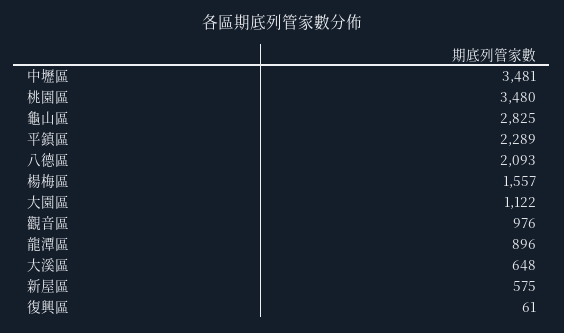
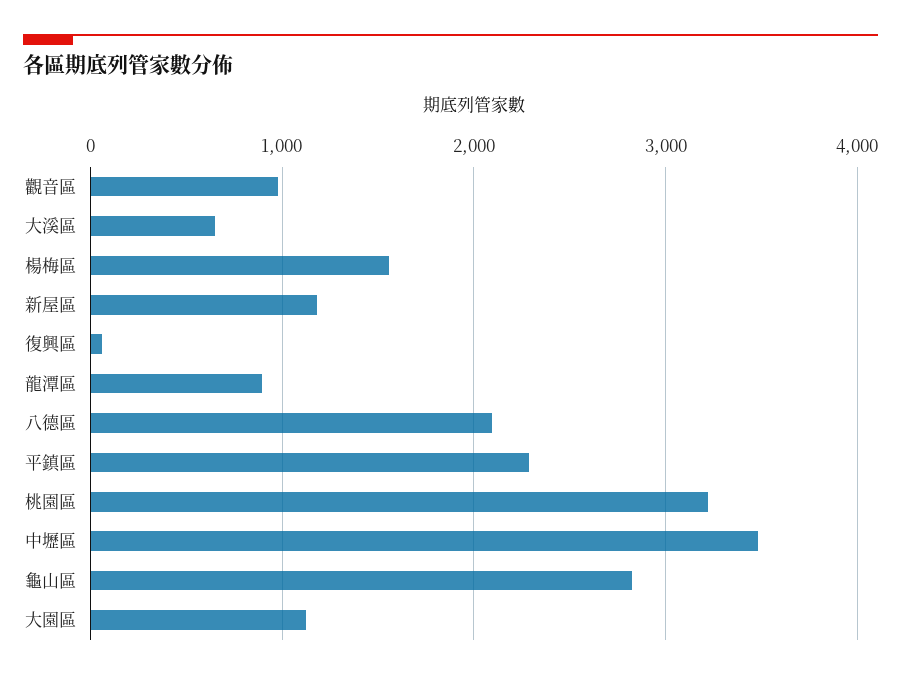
桃園區: 3480 -> 3200
新屋區: 575 -> 1200

